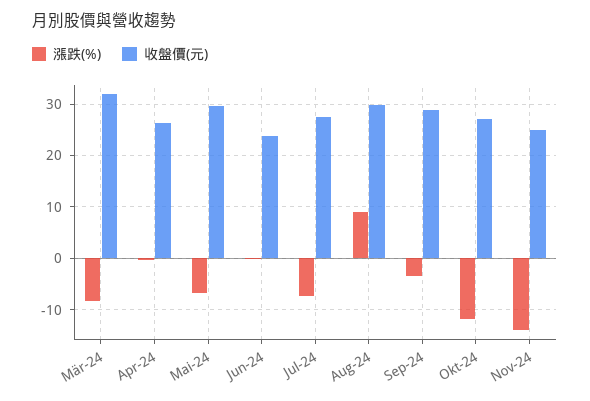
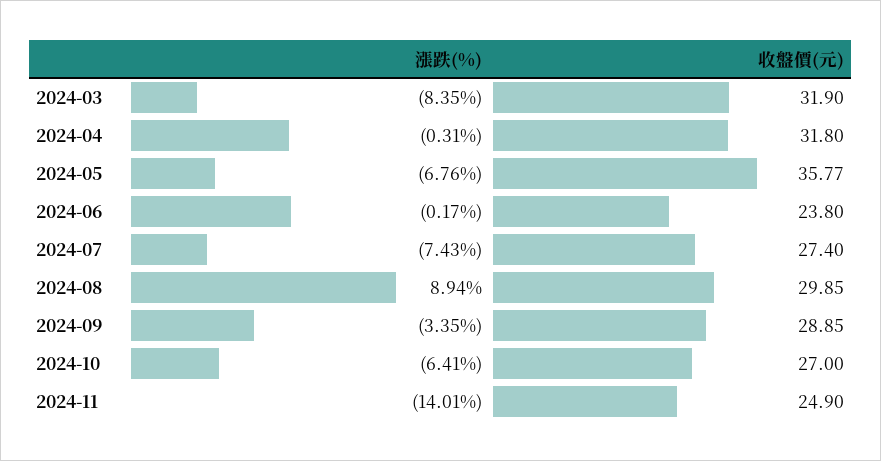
收盤價(元), Apr-24: 26 -> 31.8
收盤價(元), Mai-24: 30 -> 35.77
漲跌(%), Okt-24: -12 -> -6.41

